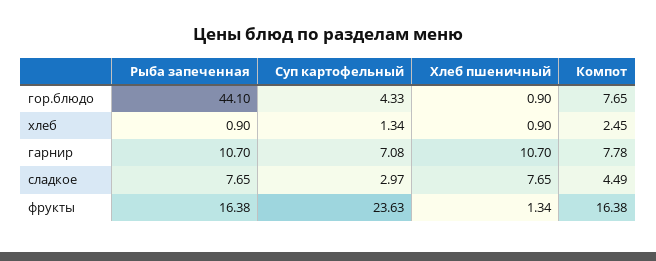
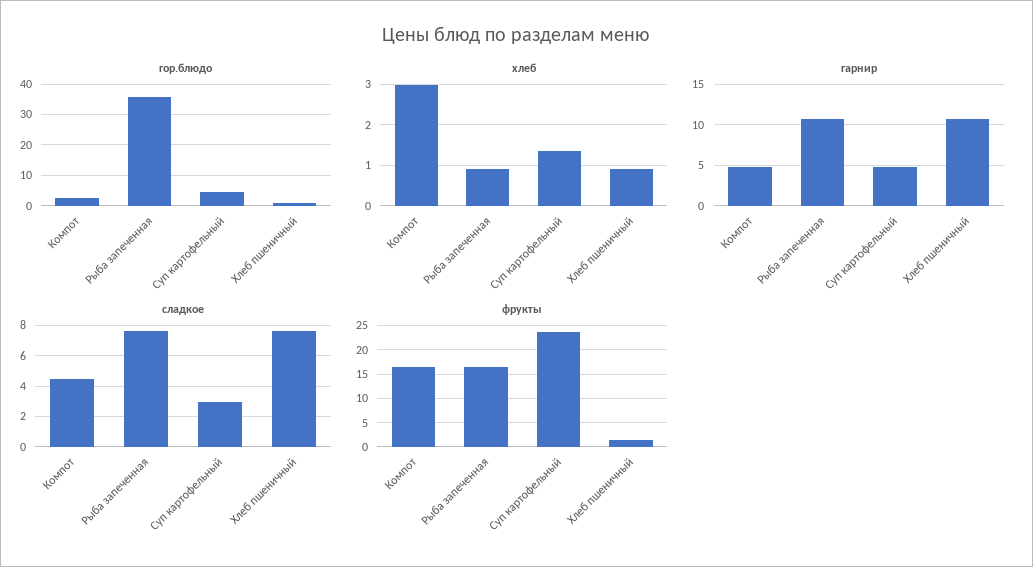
гор.блюдо, Рыба запеченная: 44.1 -> 36
гор.блюдо, Компот: 7.65 -> 2
хлеб, Компот: 2.45 -> 3
гарнир, Суп картофельный: 7.08 -> 5
гарнир, Компот: 7.78 -> 5

